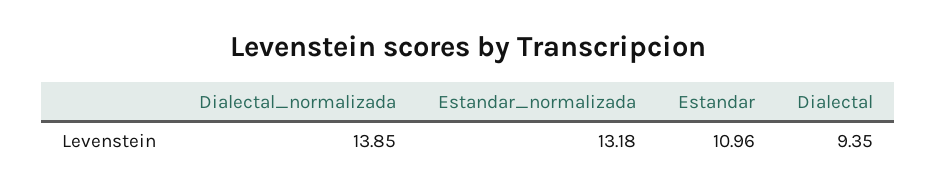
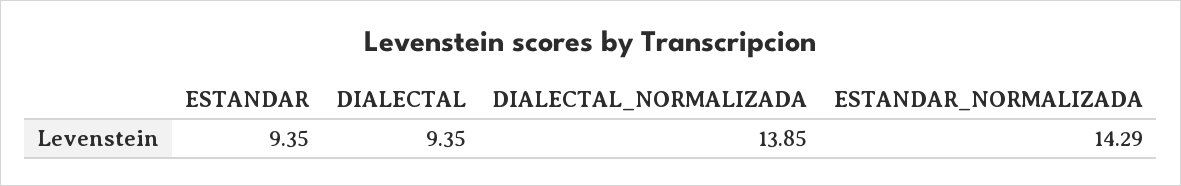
Estandar_normalizada: 13.18 -> 14.29
Estandar: 10.96 -> 9.35

